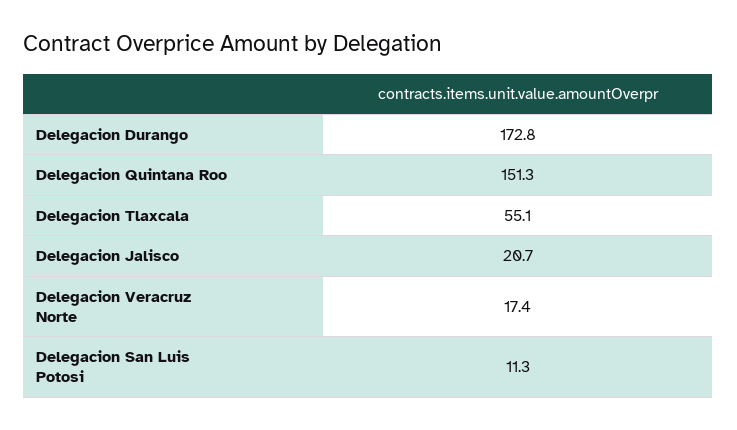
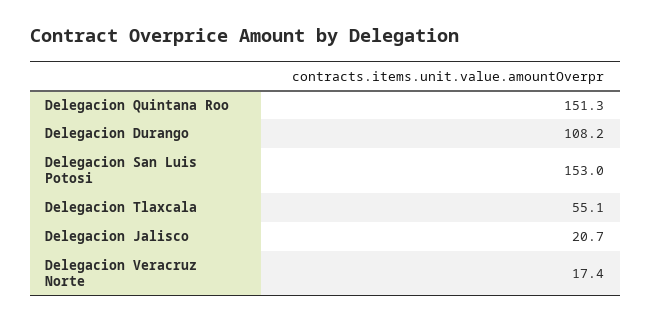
Delegacion Durango: 172.8 -> 108.2
Delegacion San Luis Potosi: 11.3 -> 153

